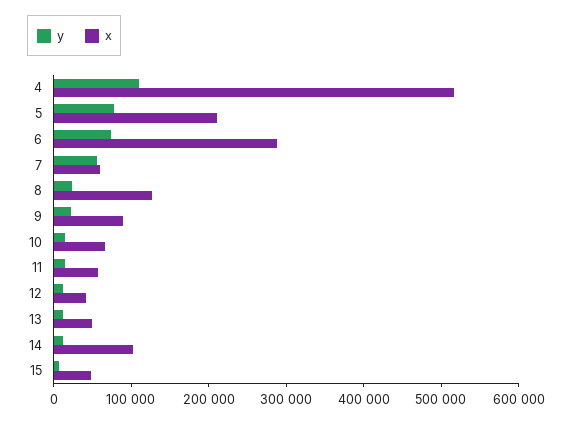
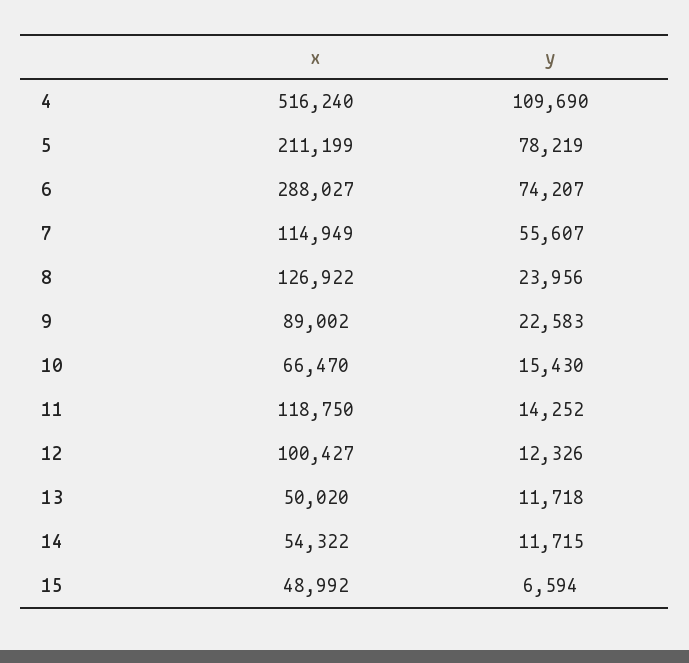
x, 7: 60000 -> 114949
x, 11: 60000 -> 118750
x, 12: 40000 -> 100427
x, 14: 100000 -> 54322

